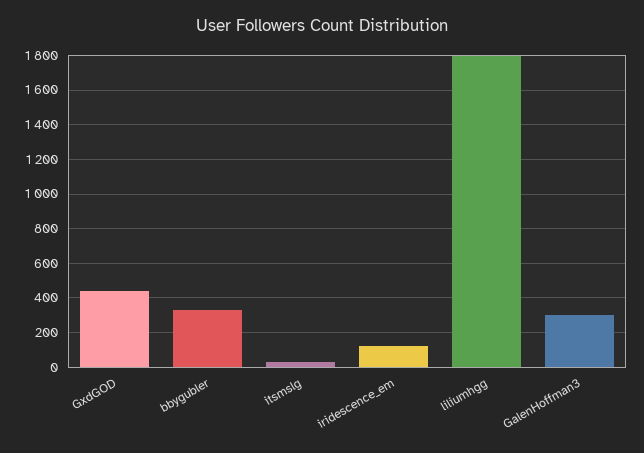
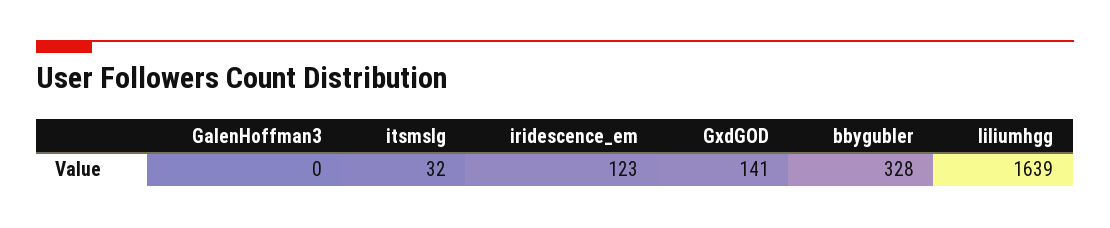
GxdGOD: 450 -> 141
liliumhgg: 1800 -> 1639
GalenHoffman3: 300 -> 0

